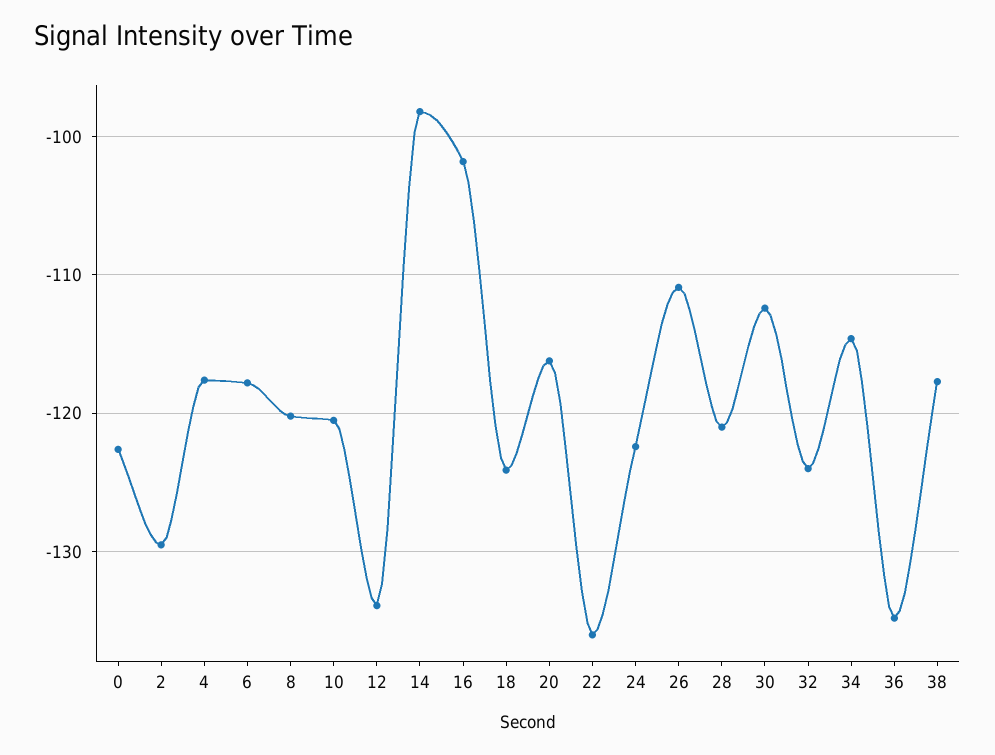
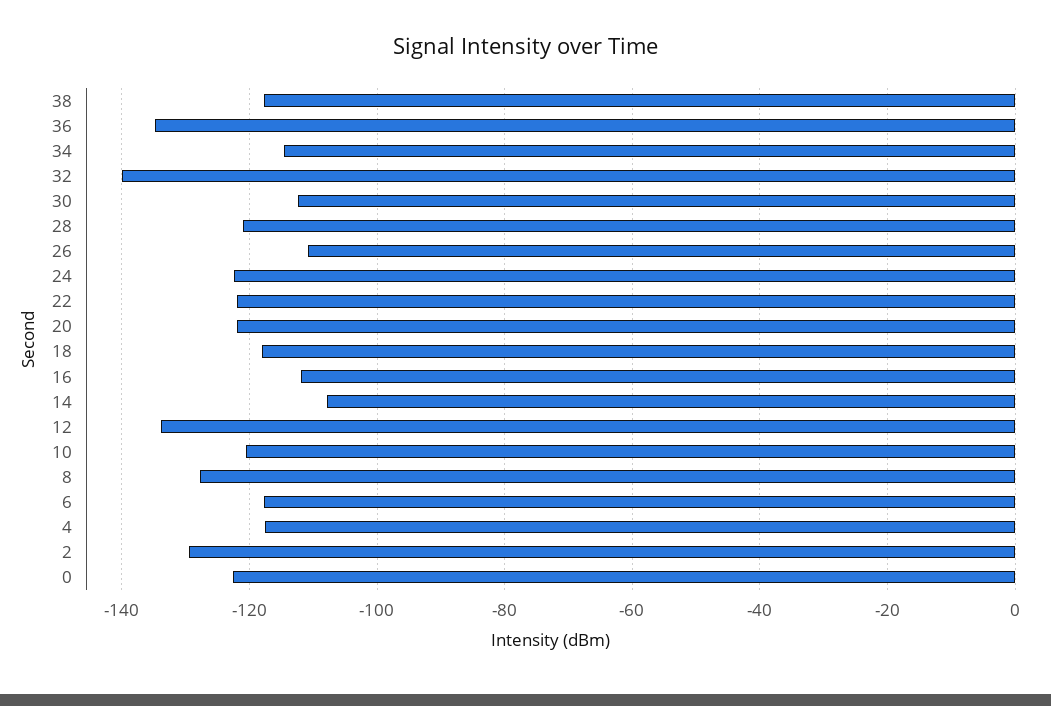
8: -120 -> -128
14: -98 -> -108
16: -102 -> -112
18: -124 -> -118
20: -116 -> -122
22: -136 -> -122
32: -124 -> -140

